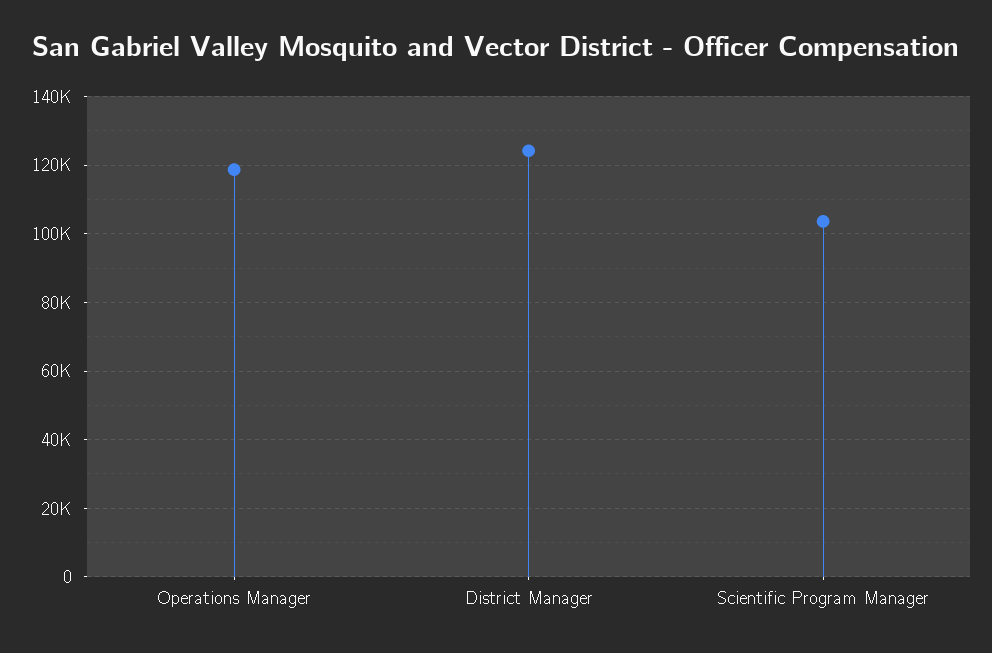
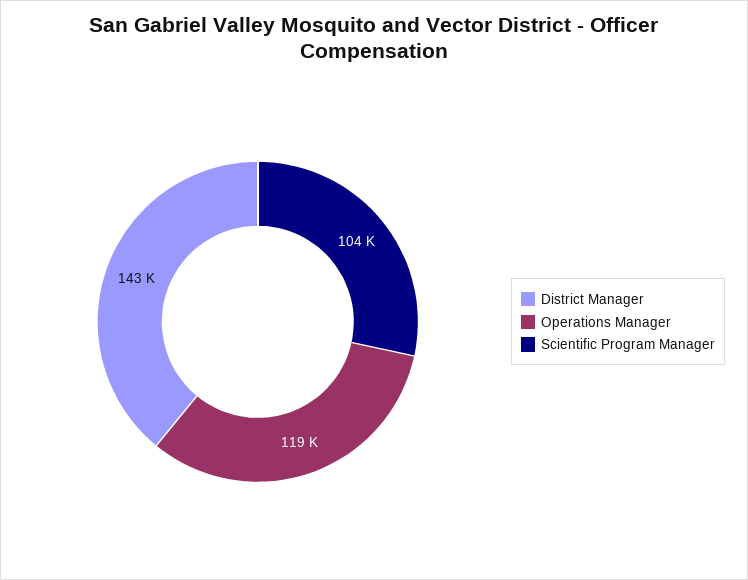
District Manager: 124000 -> 143000

